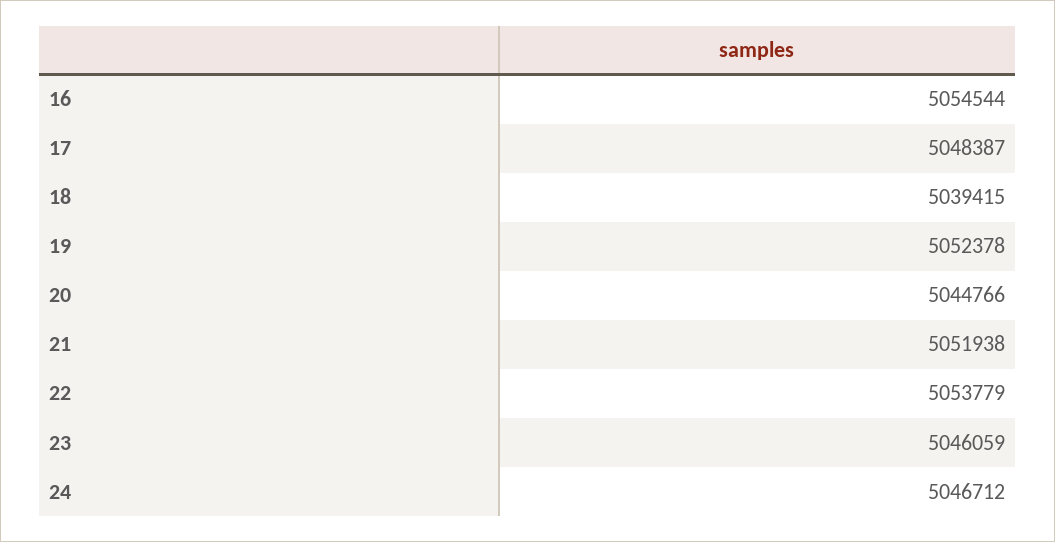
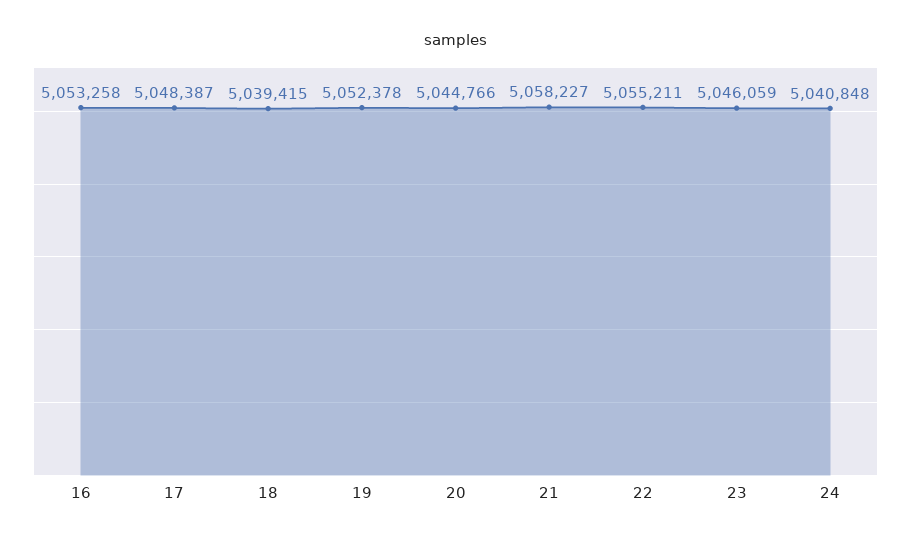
16: 5054544 -> 5053258
21: 5051938 -> 5058227
22: 5053779 -> 5055211
24: 5046712 -> 5040848

